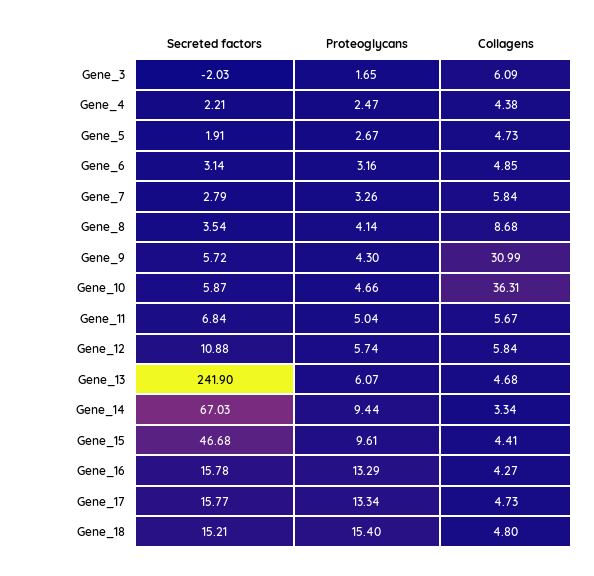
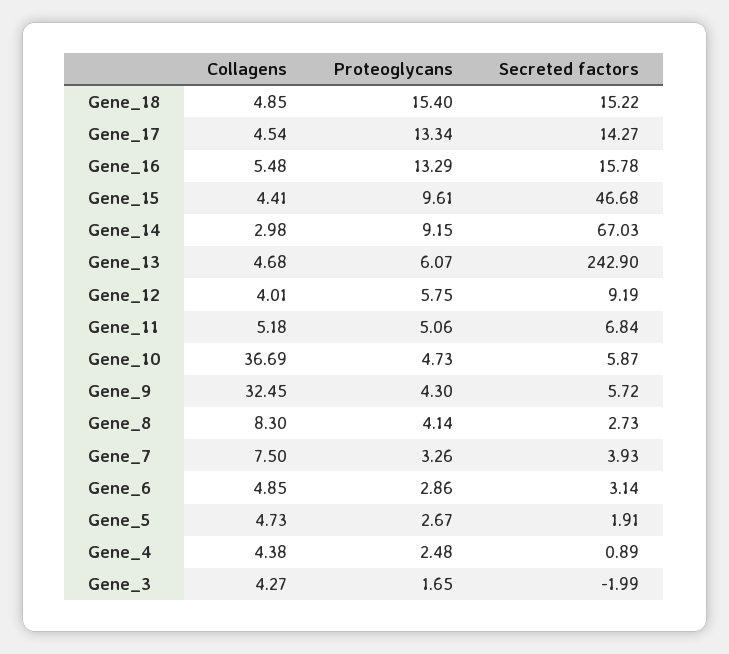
Secreted factors, Gene_3: -2.03 -> -1.99
Collagens, Gene_3: 6.09 -> 4.27
Secreted factors, Gene_4: 2.21 -> 0.89
Proteoglycans, Gene_4: 2.47 -> 2.48
Proteoglycans, Gene_6: 3.16 -> 2.86
Secreted factors, Gene_7: 2.79 -> 3.93
Collagens, Gene_7: 5.84 -> 7.5
Secreted factors, Gene_8: 3.54 -> 2.73
Collagens, Gene_8: 8.68 -> 8.3
Collagens, Gene_9: 30.99 -> 32.45
Proteoglycans, Gene_10: 4.66 -> 4.73
Collagens, Gene_10: 36.31 -> 36.69
Proteoglycans, Gene_11: 5.04 -> 5.06
Collagens, Gene_11: 5.67 -> 5.18
Secreted factors, Gene_12: 10.88 -> 9.19
Proteoglycans, Gene_12: 5.74 -> 5.75
Collagens, Gene_12: 5.84 -> 4.01
Secreted factors, Gene_13: 241.9 -> 242.9
Proteoglycans, Gene_14: 9.44 -> 9.15
Collagens, Gene_14: 3.34 -> 2.98
Collagens, Gene_16: 4.27 -> 5.48
Secreted factors, Gene_17: 15.77 -> 14.27
Collagens, Gene_17: 4.73 -> 4.54
Secreted factors, Gene_18: 15.21 -> 15.22
Collagens, Gene_18: 4.8 -> 4.85

